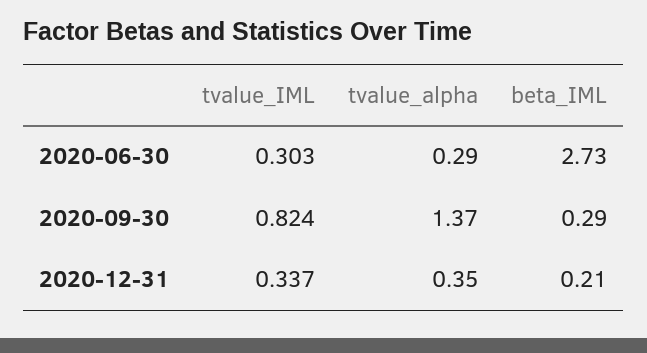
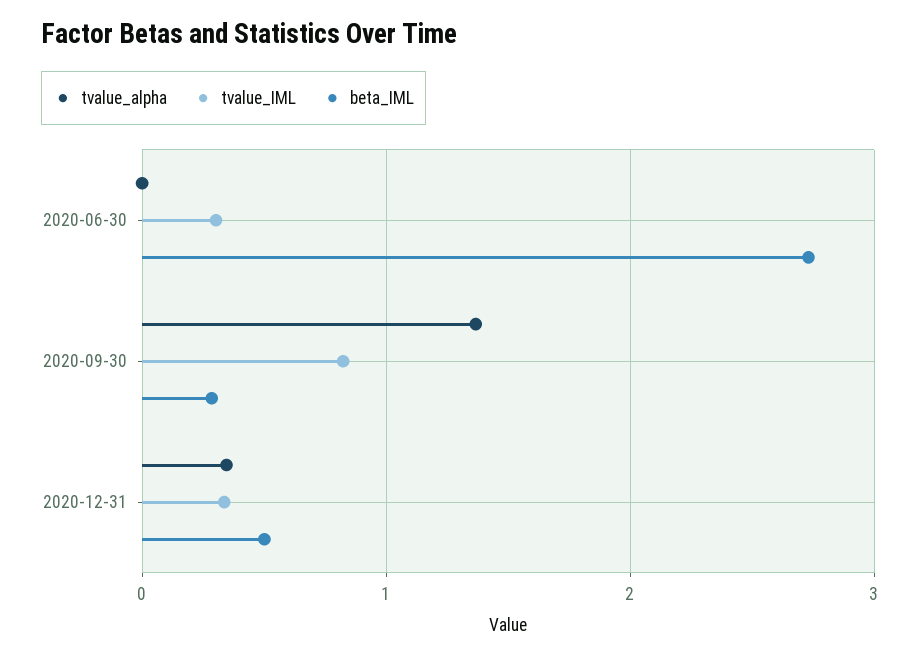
tvalue_alpha, 2020-06-30: 0.29 -> 0
beta_IML, 2020-12-31: 0.21 -> 0.5

